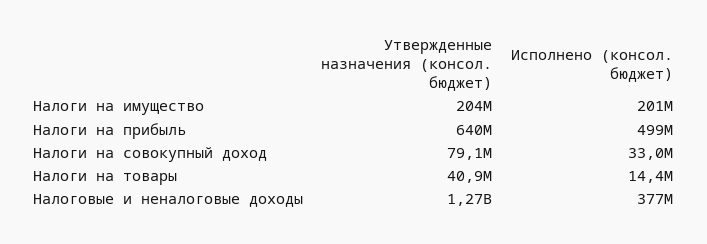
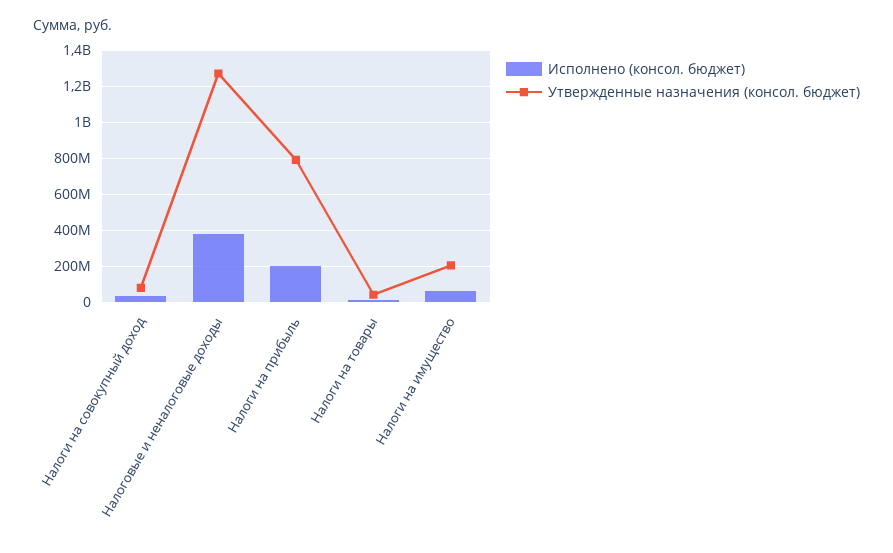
Исполнено (консол. бюджет), Налоги на имущество: 201000000 -> 50000000
Утвержденные назначения (консол. бюджет), Налоги на прибыль: 640000000 -> 800000000
Исполнено (консол. бюджет), Налоги на прибыль: 499000000 -> 200000000

